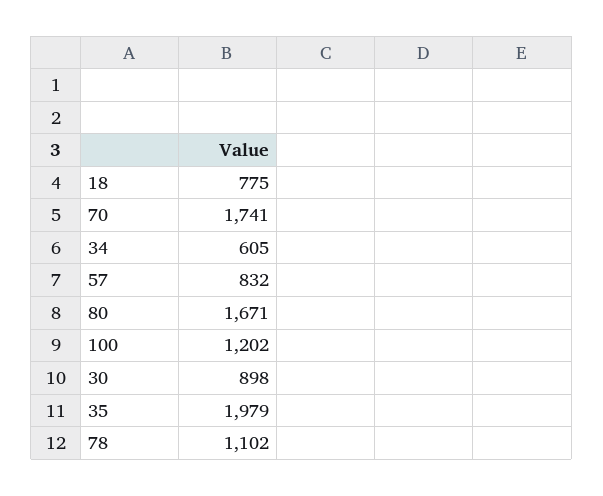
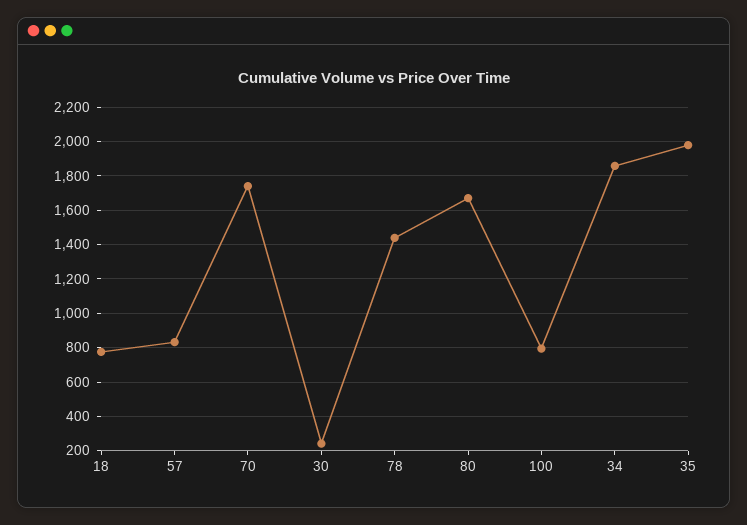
34: 605 -> 1850
100: 1202 -> 800
30: 898 -> 250
78: 1102 -> 1450

